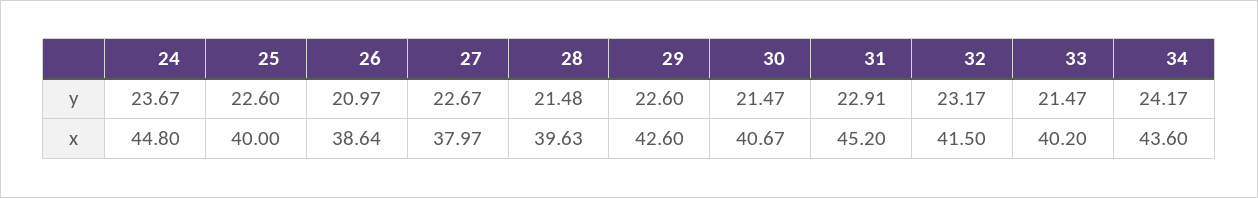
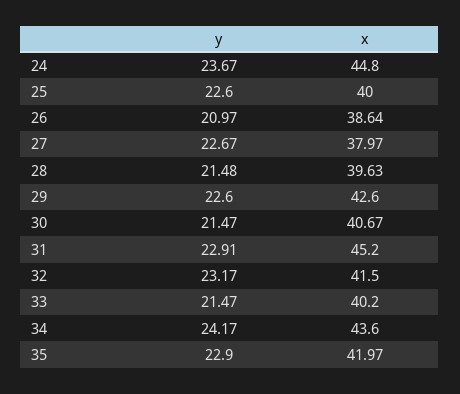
35, y: none -> 22.9
35, x: none -> 41.97

